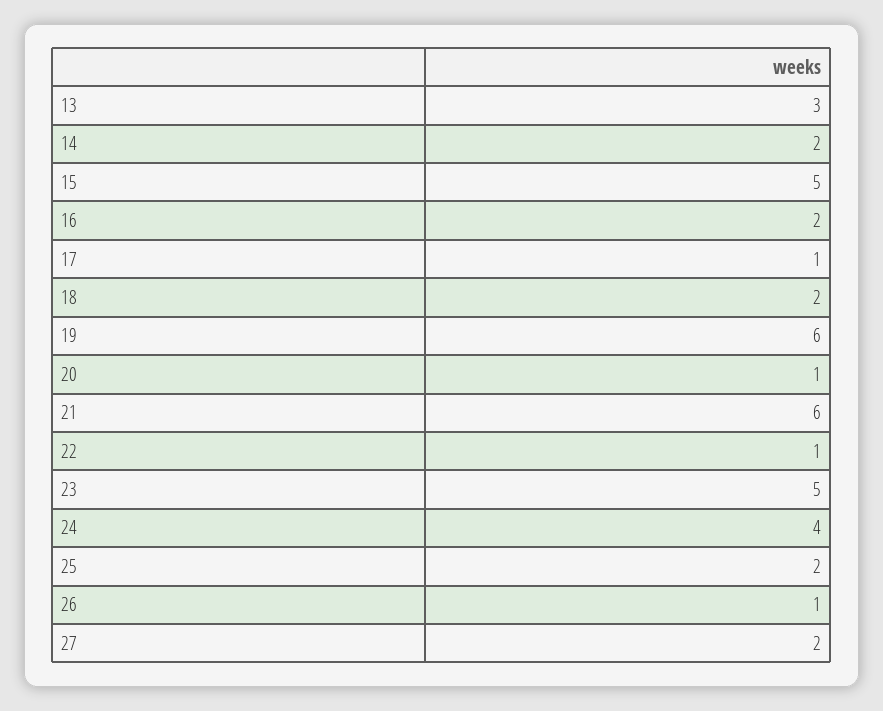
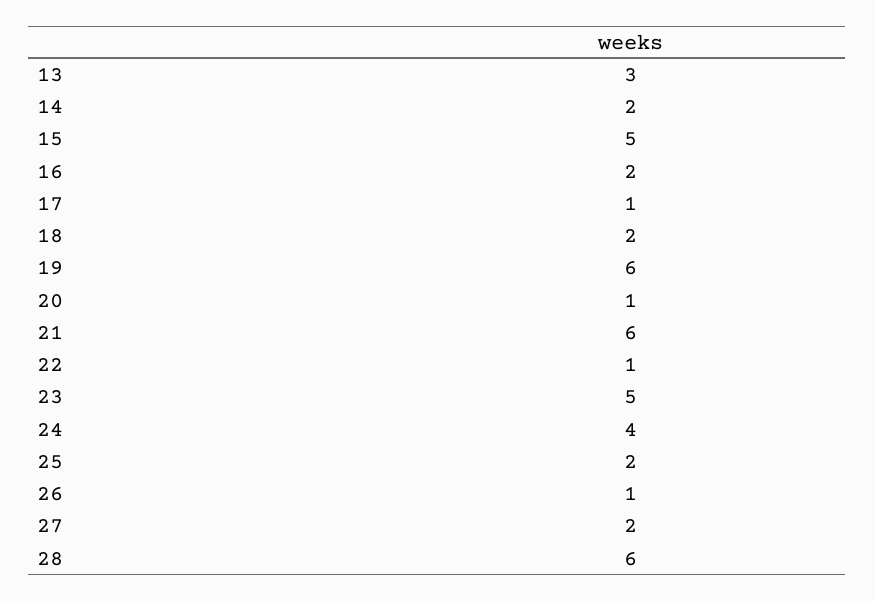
28: none -> 6

